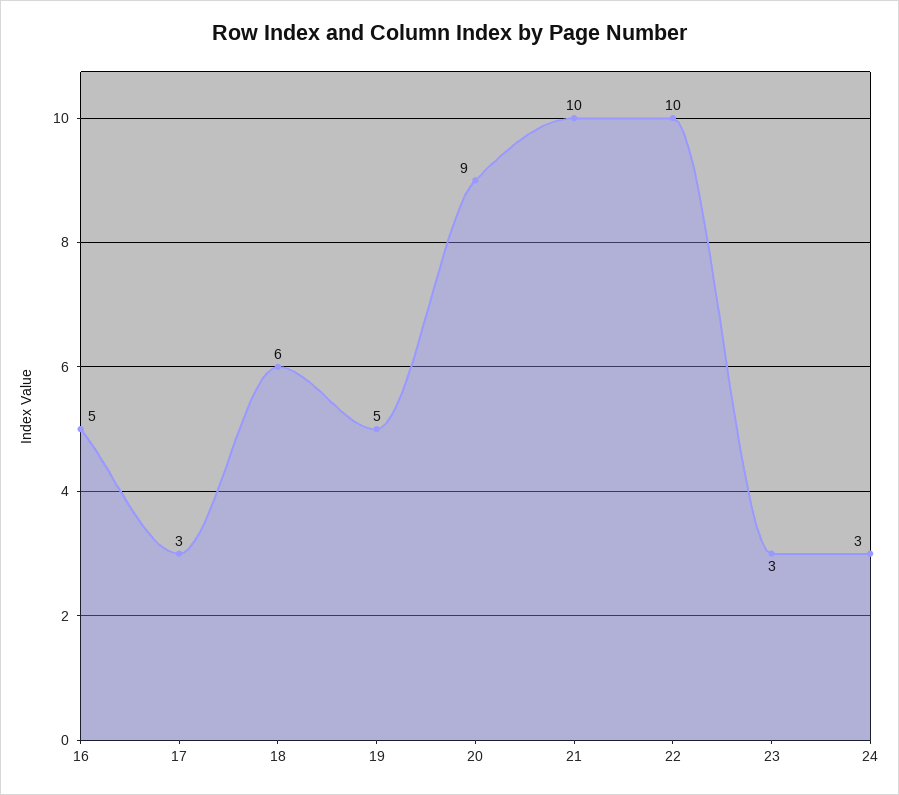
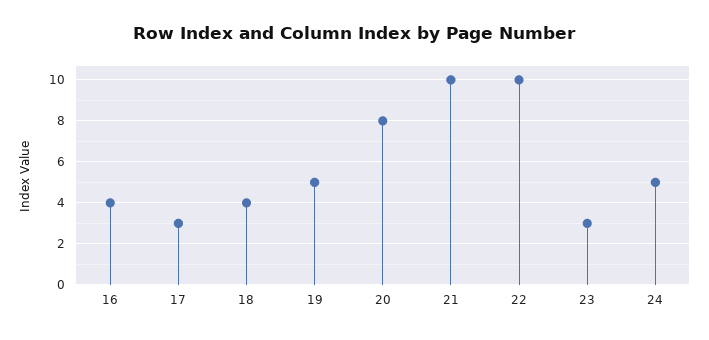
16: 5 -> 4
18: 6 -> 4
20: 9 -> 8
24: 3 -> 5

